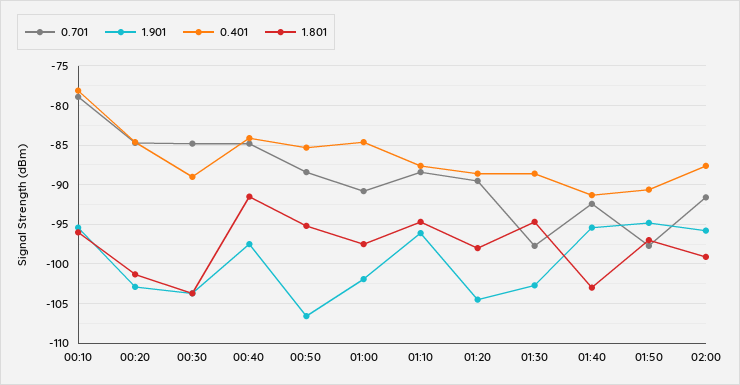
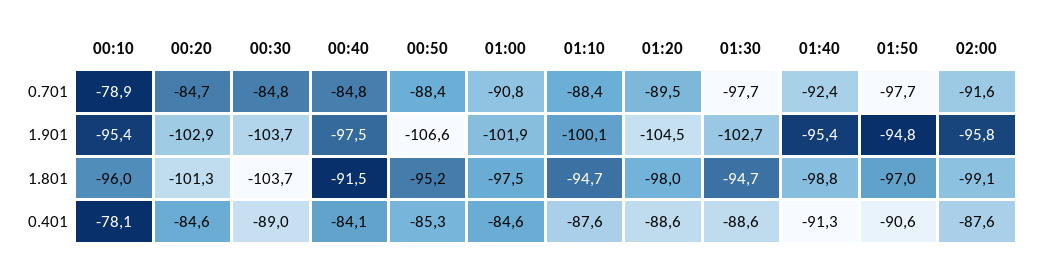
1.901, 01:10: -96 -> -100.1
1.801, 01:40: -103 -> -98.8

